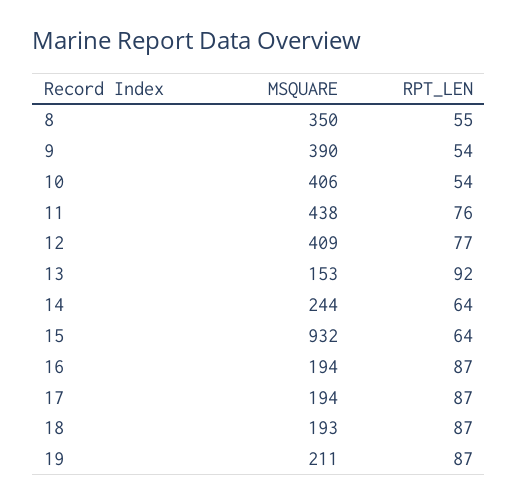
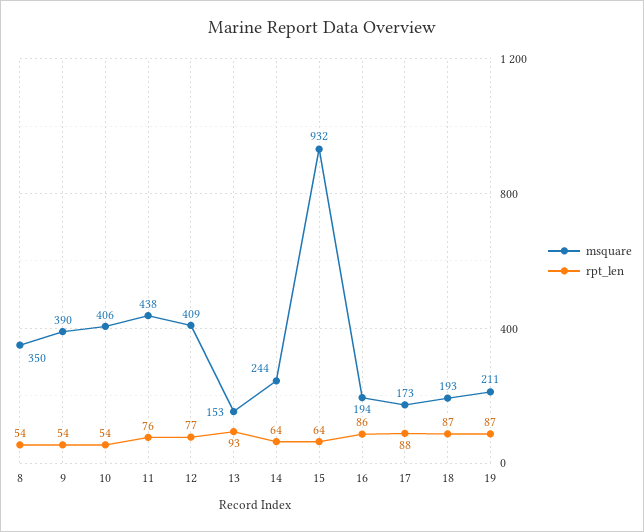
RPT_LEN, 8: 55 -> 54
RPT_LEN, 13: 92 -> 93
RPT_LEN, 16: 87 -> 86
MSQUARE, 17: 194 -> 173
RPT_LEN, 17: 87 -> 88

